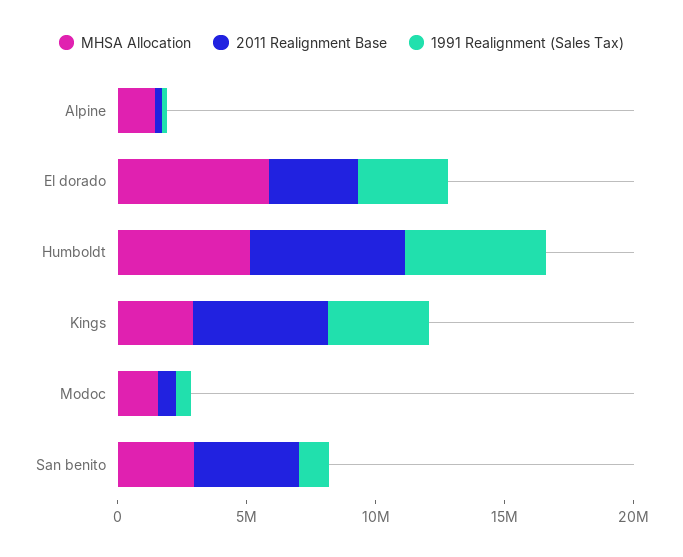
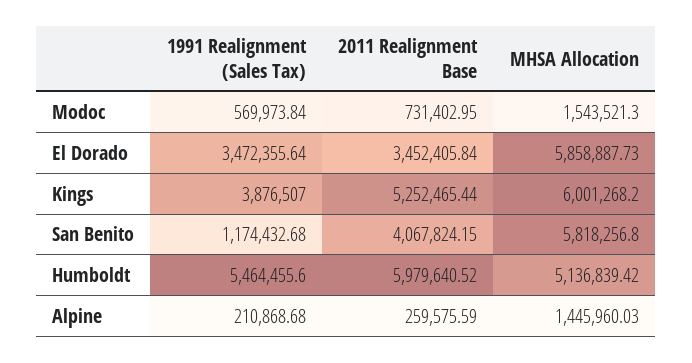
MHSA Allocation, Kings: 3000000 -> 6001268.2
MHSA Allocation, San benito: 3000000 -> 5818256.8

